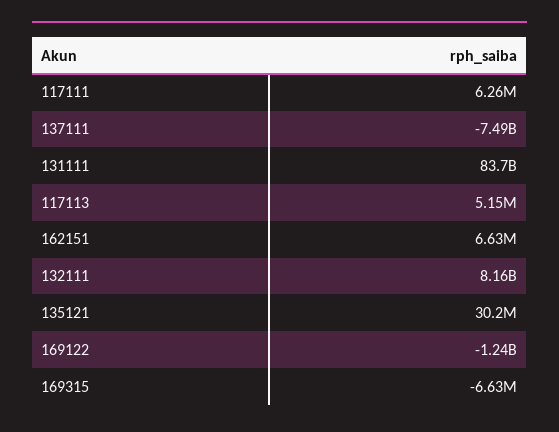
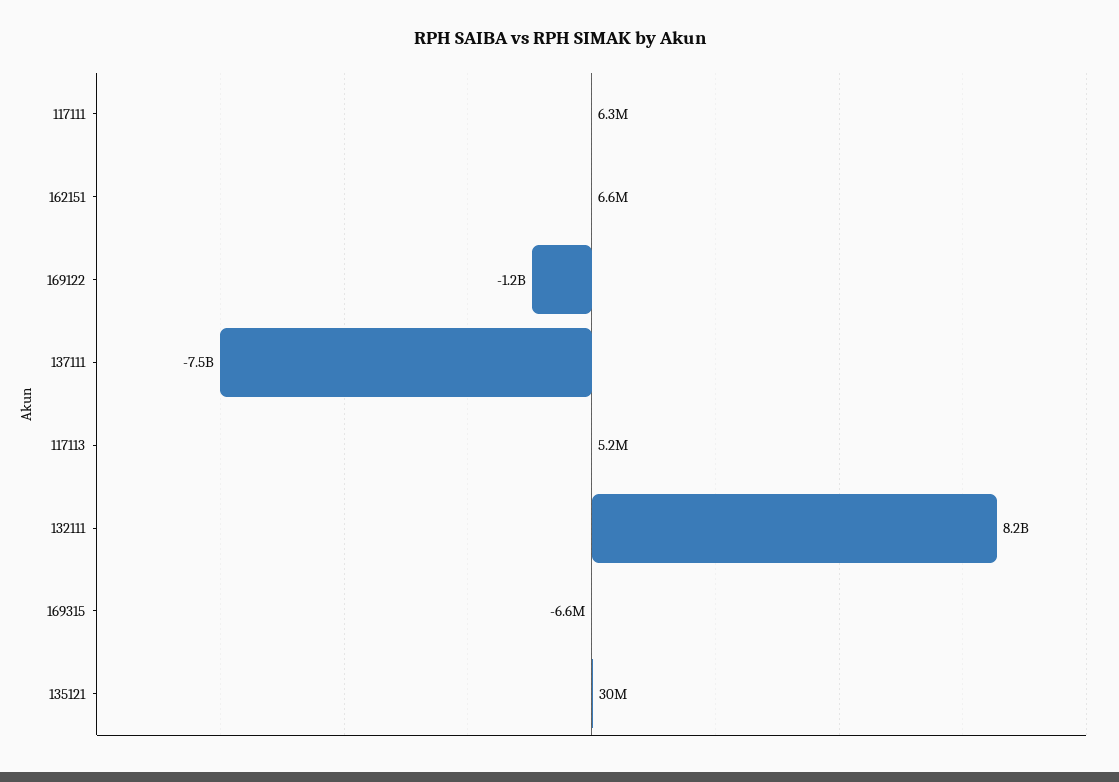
131111: 83700000000 -> none

